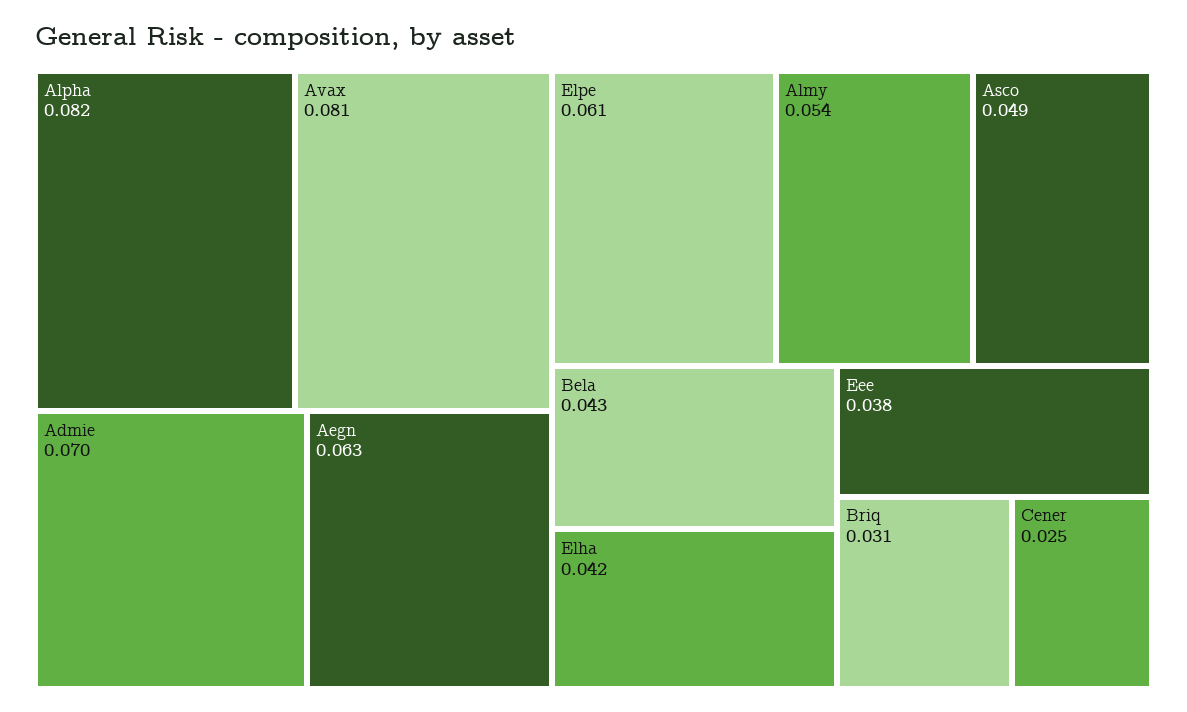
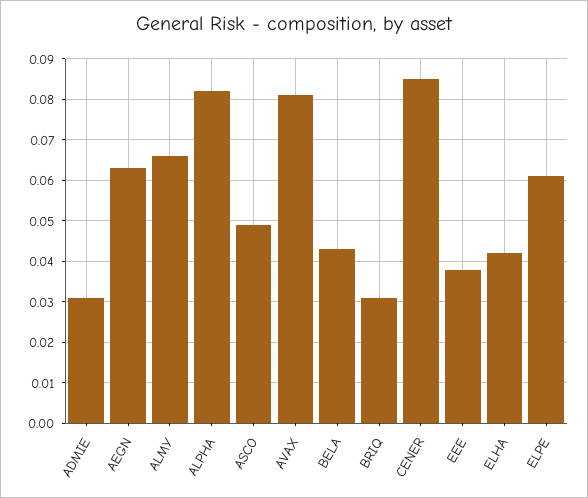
Admie: 0.07 -> 0.03
Almy: 0.054 -> 0.065
Cener: 0.025 -> 0.085

